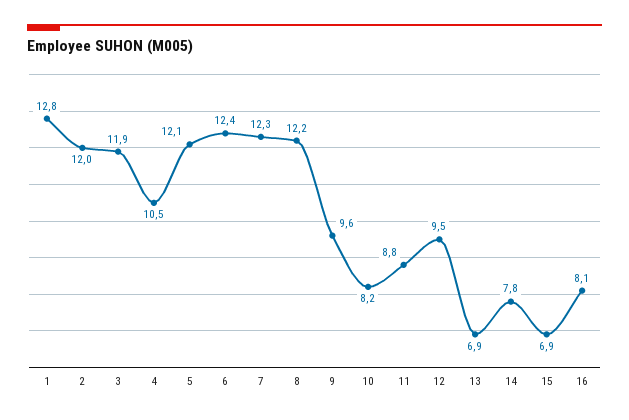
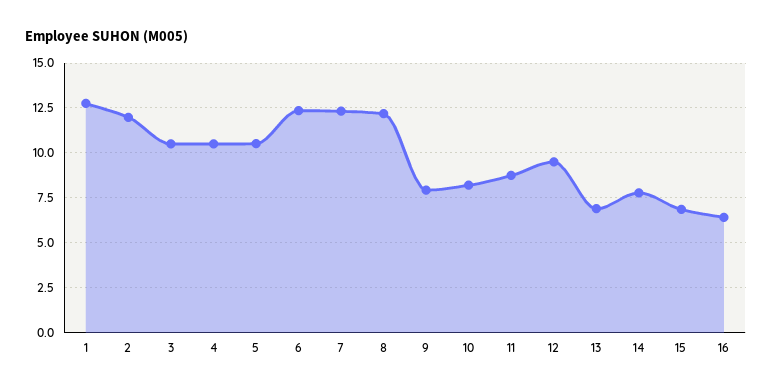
3: 11.9 -> 10.5
5: 12.1 -> 10.5
9: 9.6 -> 8
16: 8.1 -> 6.5

